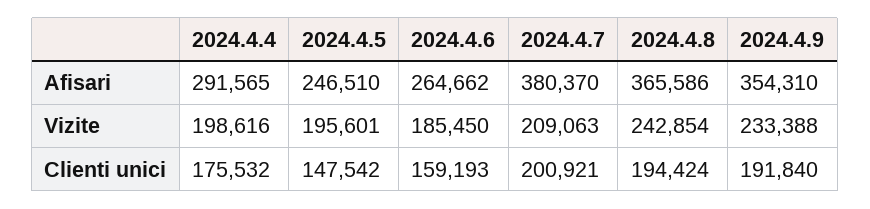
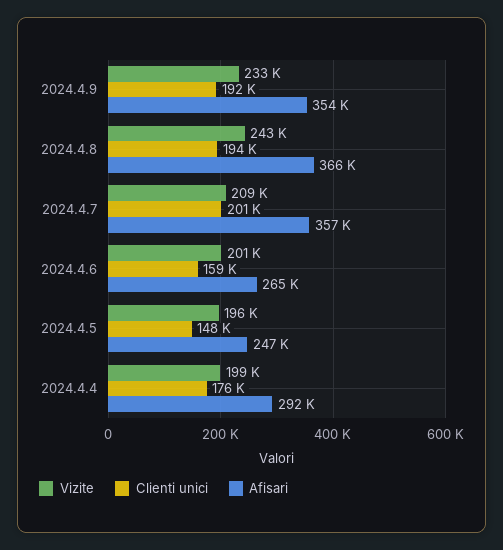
Afisari, 2024.4.7: 380370 -> 357000
Vizite, 2024.4.6: 185450 -> 201000

